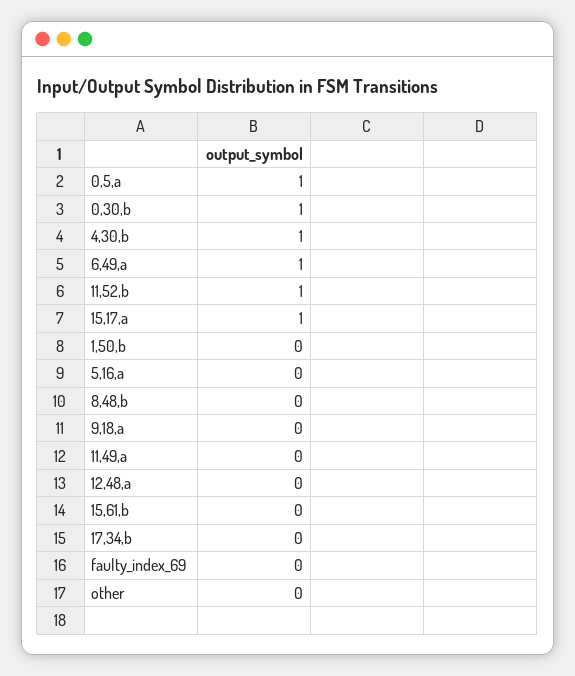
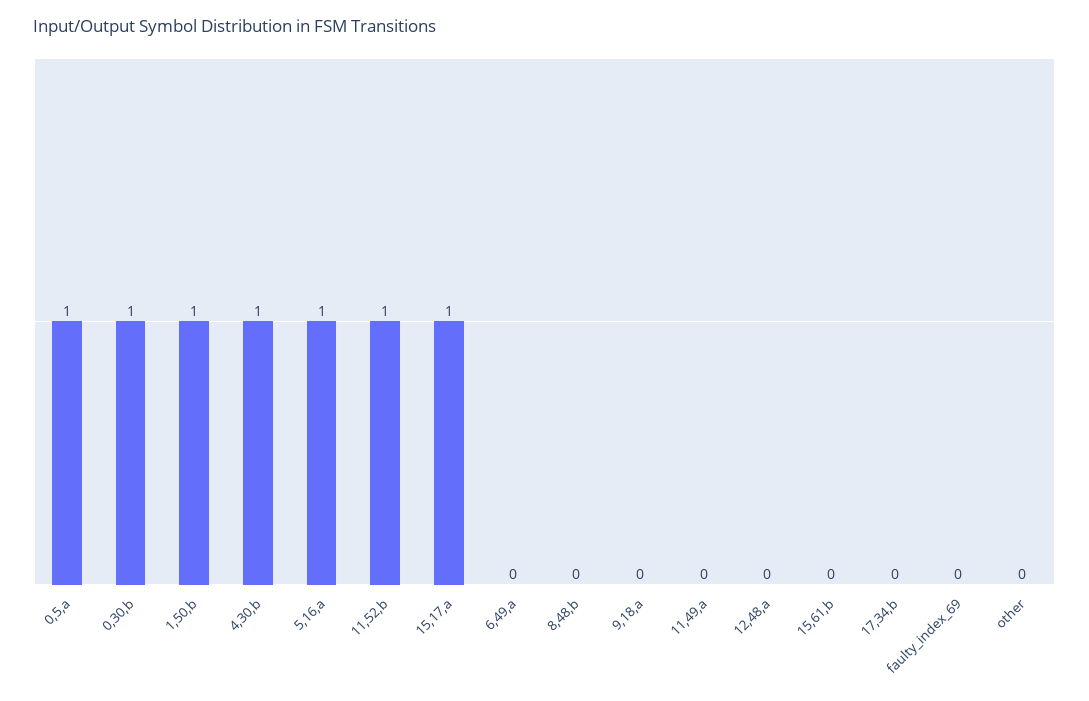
6,49,a: 1 -> 0
1,50,b: 0 -> 1
5,16,a: 0 -> 1

